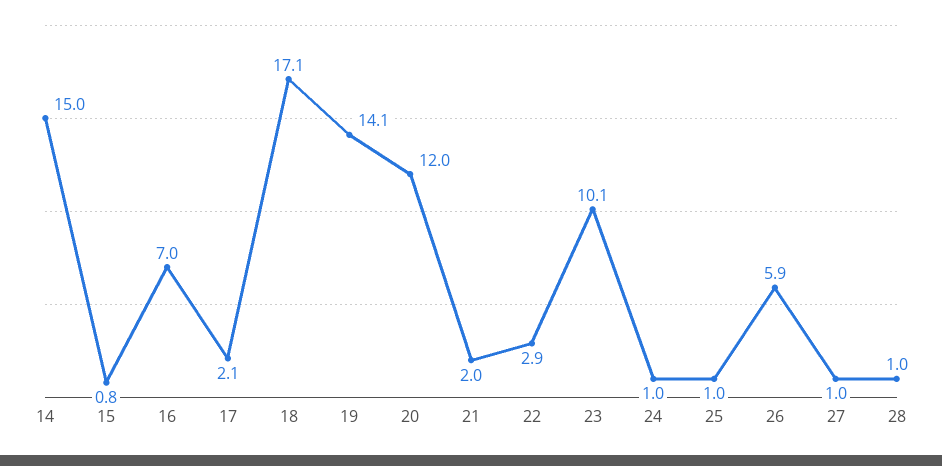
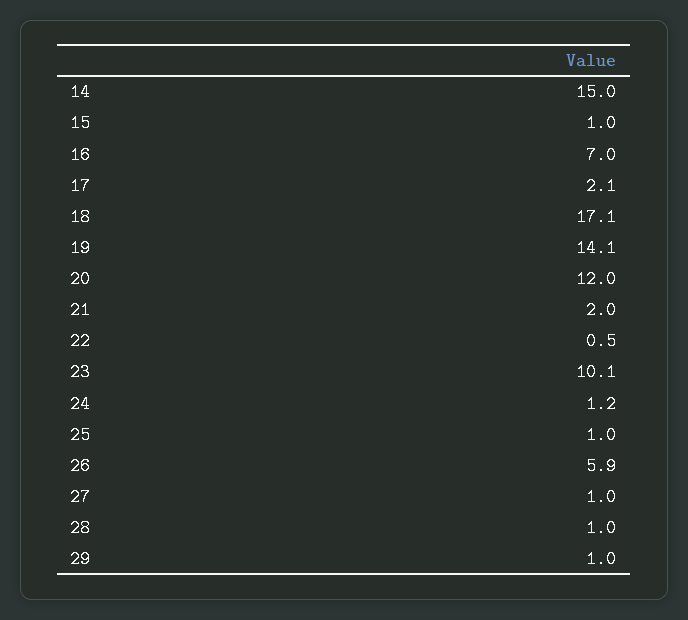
15: 0.8 -> 1
22: 2.9 -> 0.5
24: 1 -> 1.2
29: none -> 1

